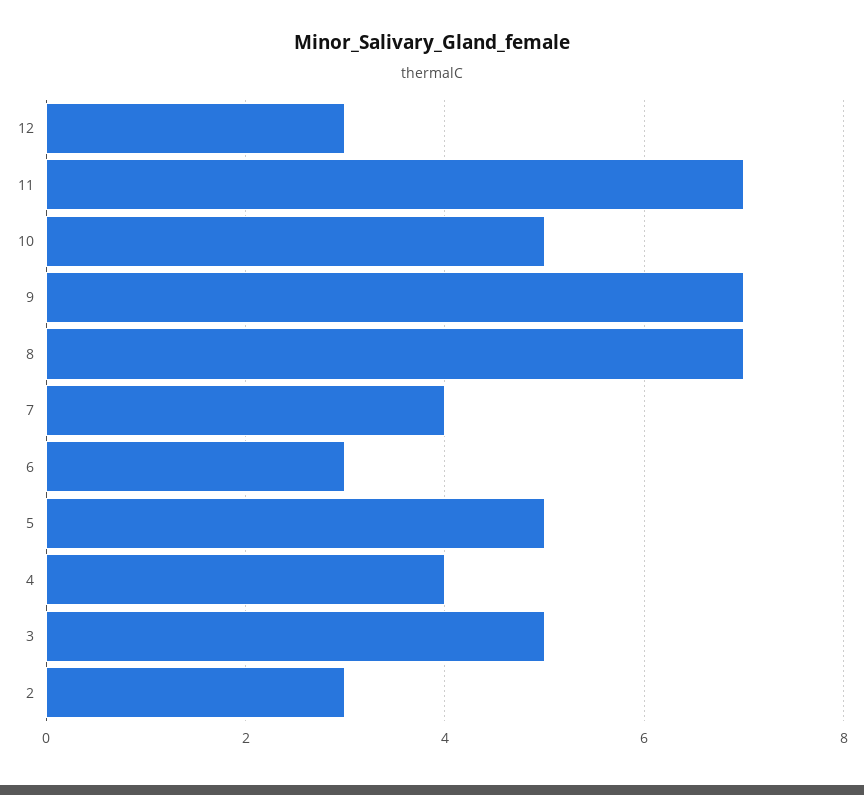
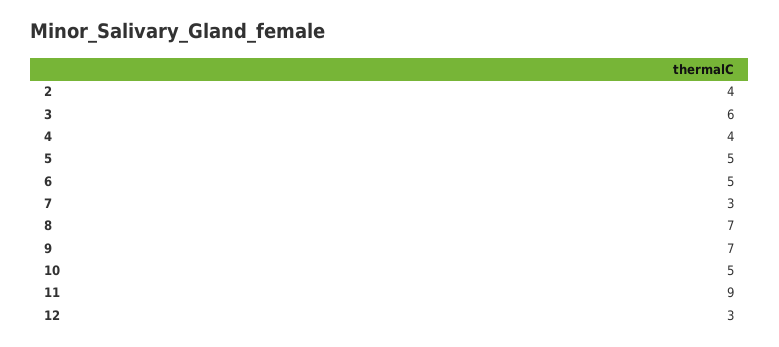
11: 7 -> 9
7: 4 -> 3
6: 3 -> 5
3: 5 -> 6
2: 3 -> 4

